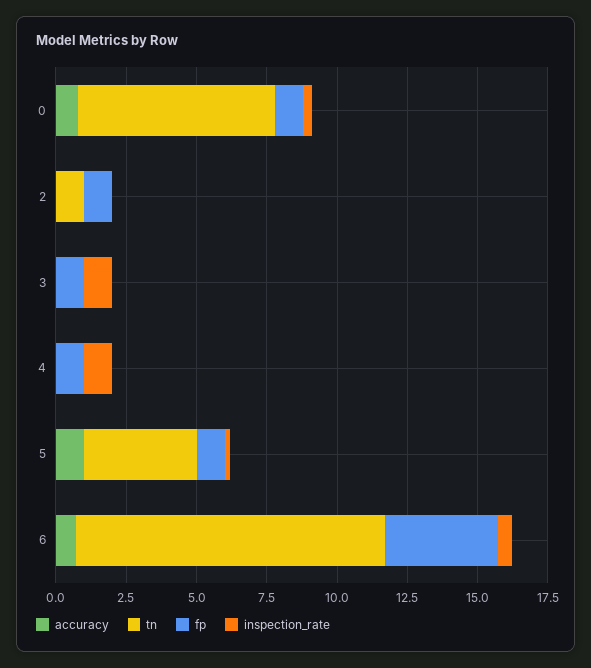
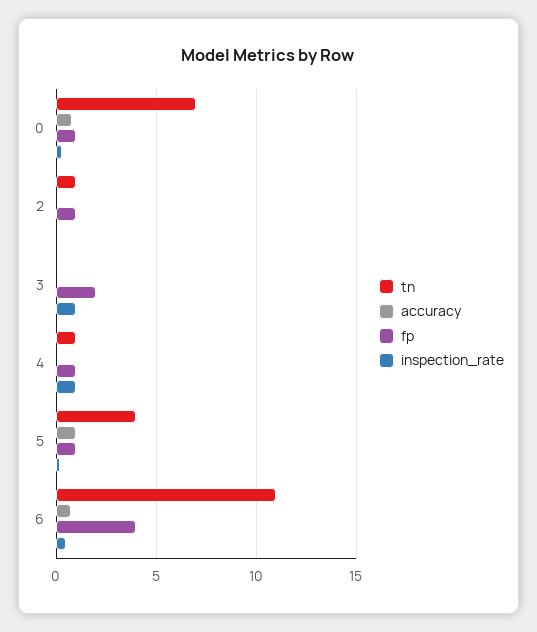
fp, 3: 1 -> 2
tn, 4: 0 -> 1

